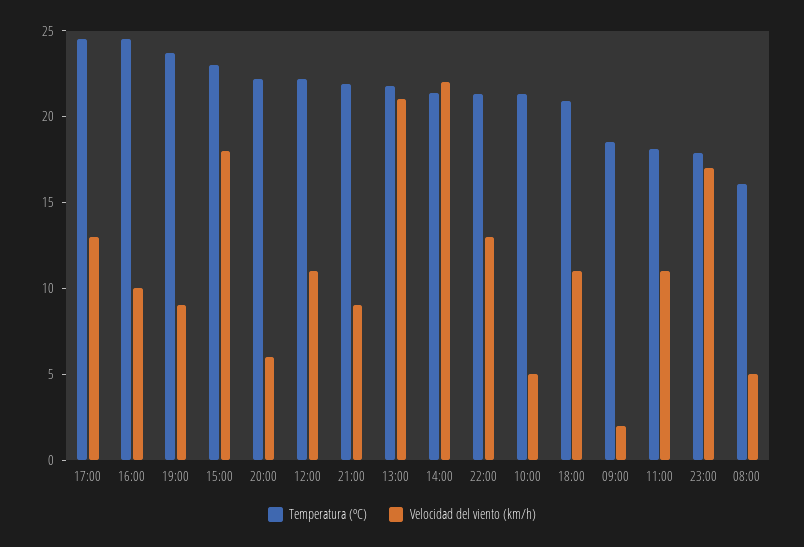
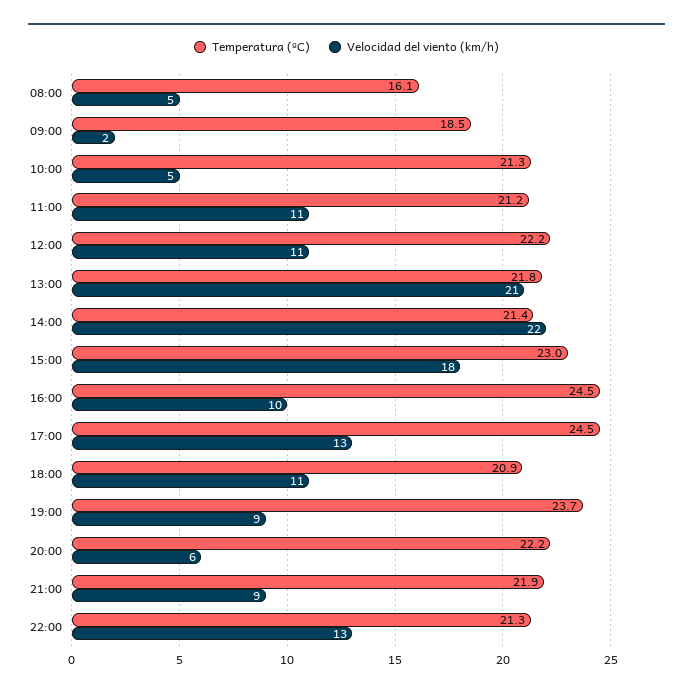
Temperatura (ºC), 11:00: 18 -> 21.2
Temperatura (ºC), 23:00: 18 -> none
Velocidad del viento (km/h), 23:00: 17 -> none

